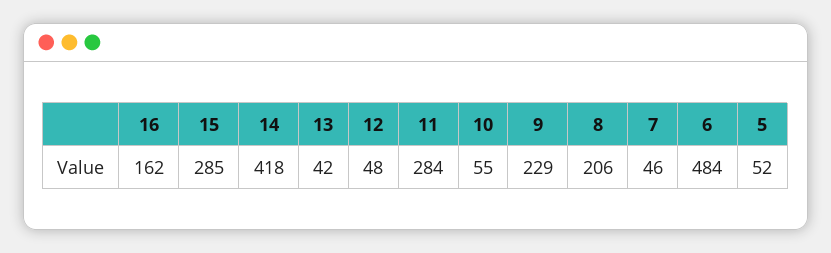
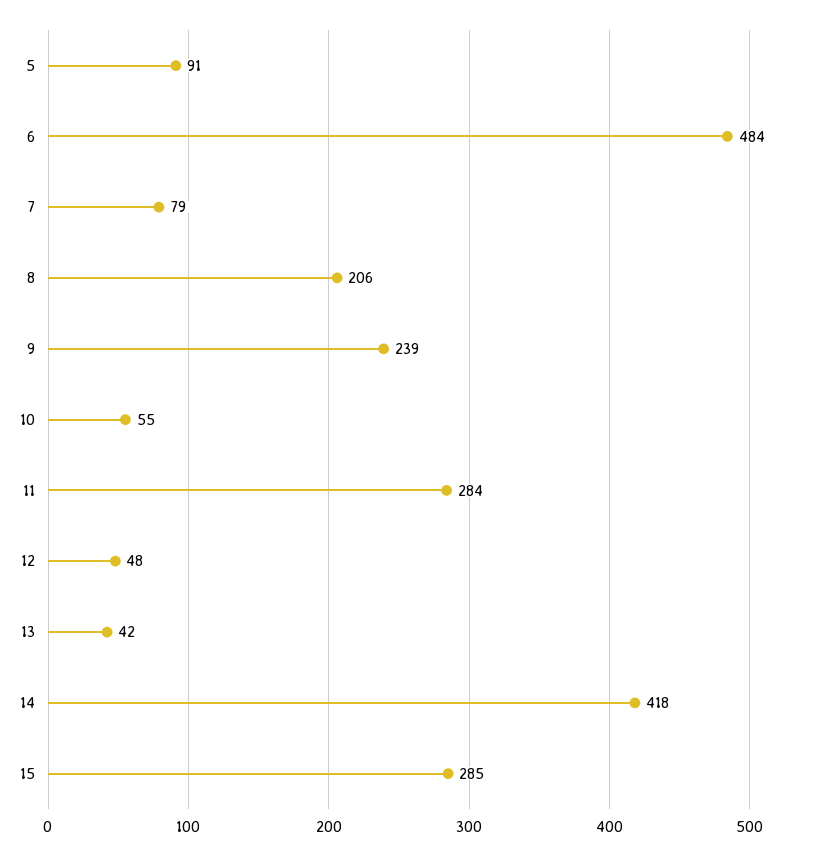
16: 162 -> none
9: 229 -> 239
7: 46 -> 79
5: 52 -> 91

